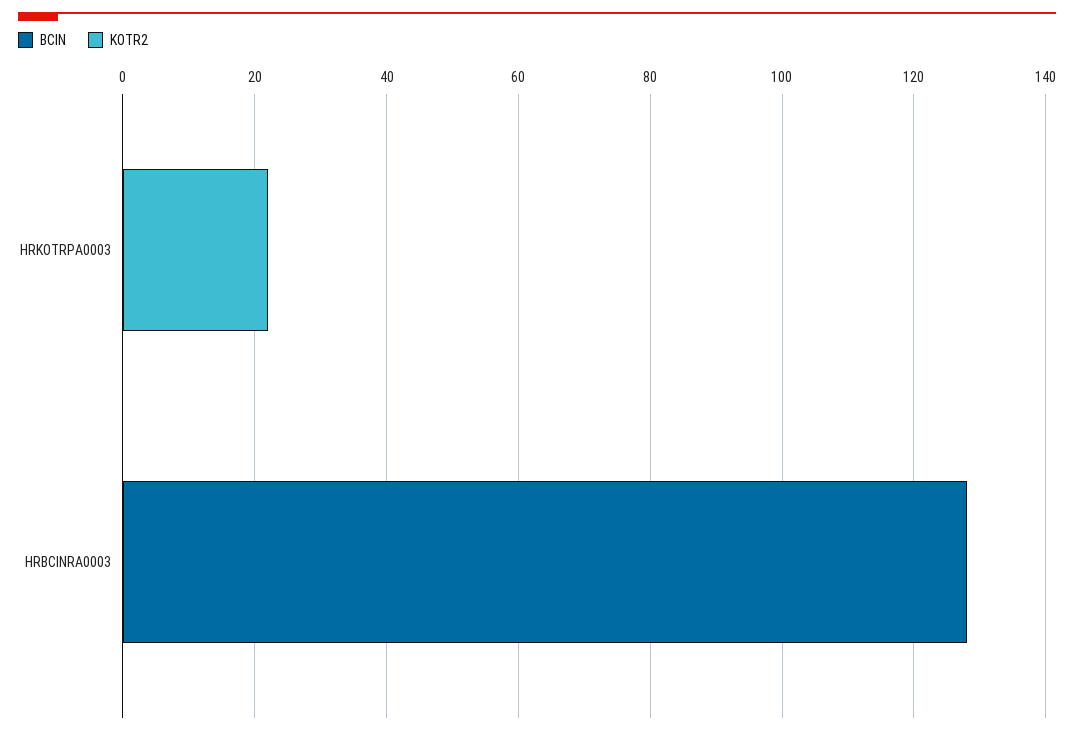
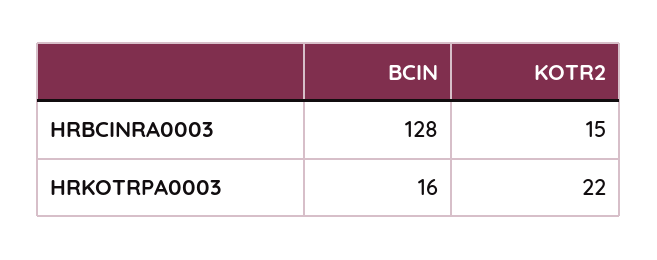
BCIN, HRKOTRPA0003: 0 -> 16
KOTR2, HRBCINRA0003: 0 -> 15

